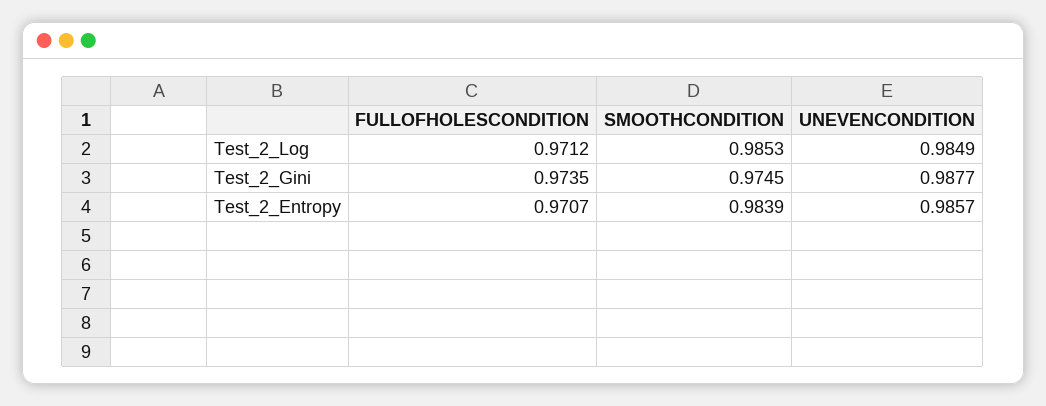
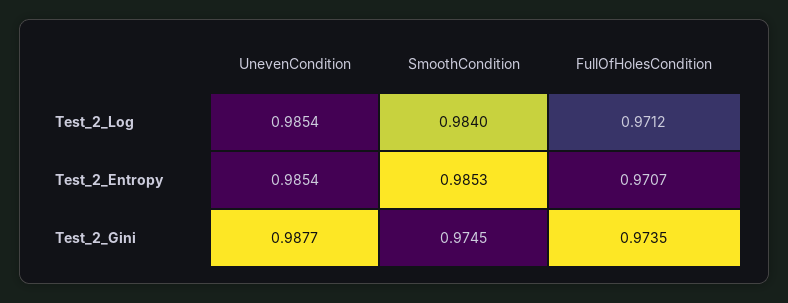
SMOOTHCONDITION, Test_2_Log: 0.9853 -> 0.984
UNEVENCONDITION, Test_2_Log: 0.9849 -> 0.9854
SMOOTHCONDITION, Test_2_Entropy: 0.9839 -> 0.9853
UNEVENCONDITION, Test_2_Entropy: 0.9857 -> 0.9854

